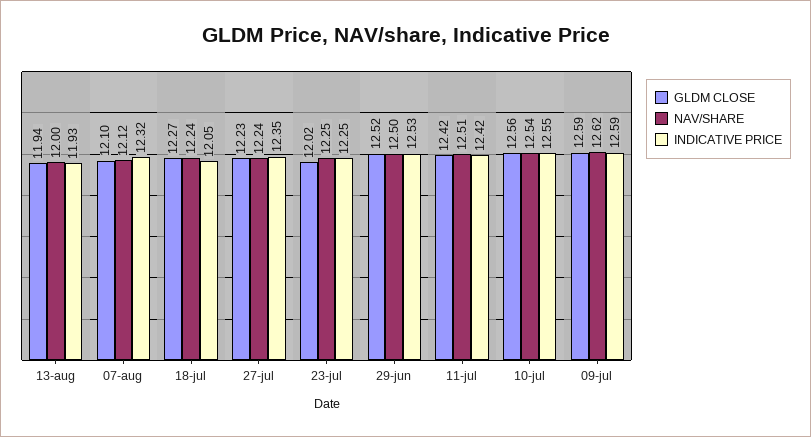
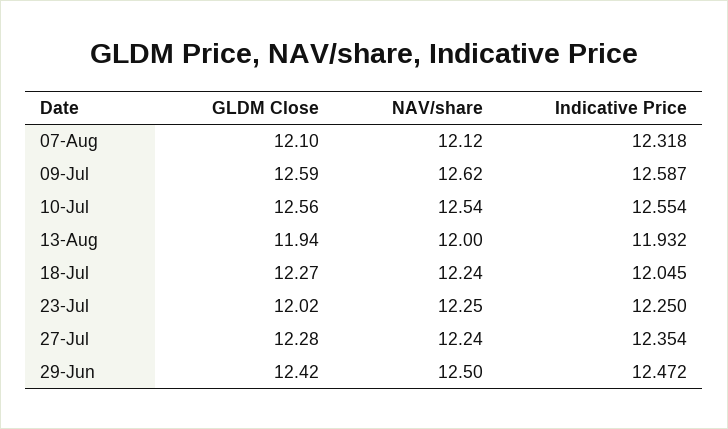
GLDM CLOSE, 27-jul: 12.23 -> 12.28
GLDM CLOSE, 29-jun: 12.52 -> 12.42
INDICATIVE PRICE, 29-jun: 12.53 -> 12.472
GLDM CLOSE, 11-jul: 12.42 -> none
NAV/SHARE, 11-jul: 12.51 -> none
INDICATIVE PRICE, 11-jul: 12.42 -> none

